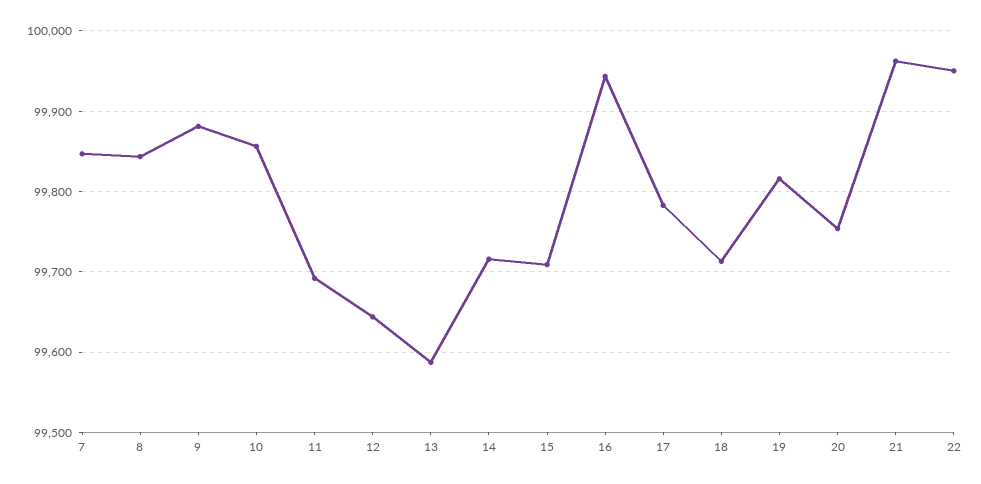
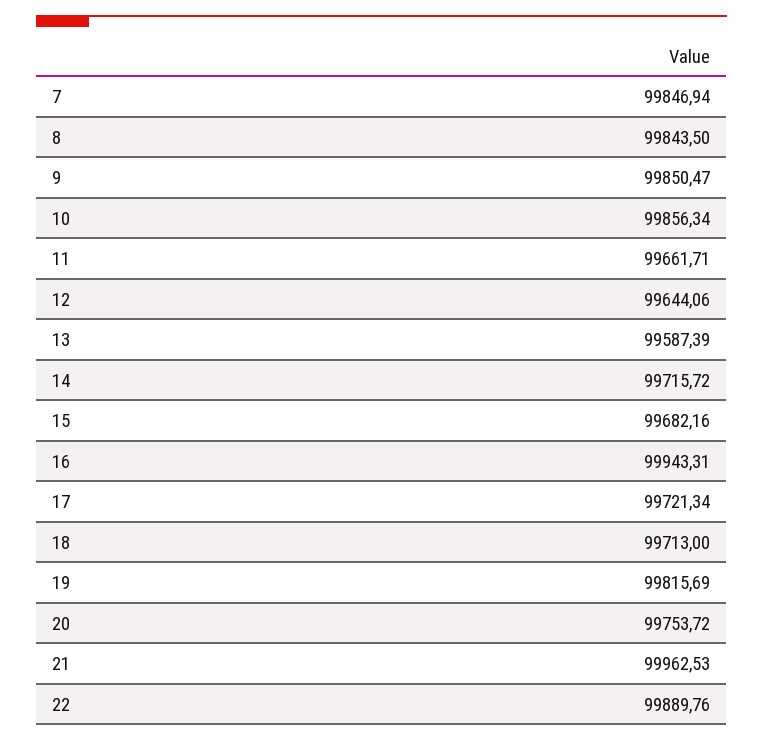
9: 99880 -> 99850.47
11: 99690 -> 99661.71
15: 99710 -> 99682.16
17: 99780 -> 99721.34
22: 99950 -> 99889.76

